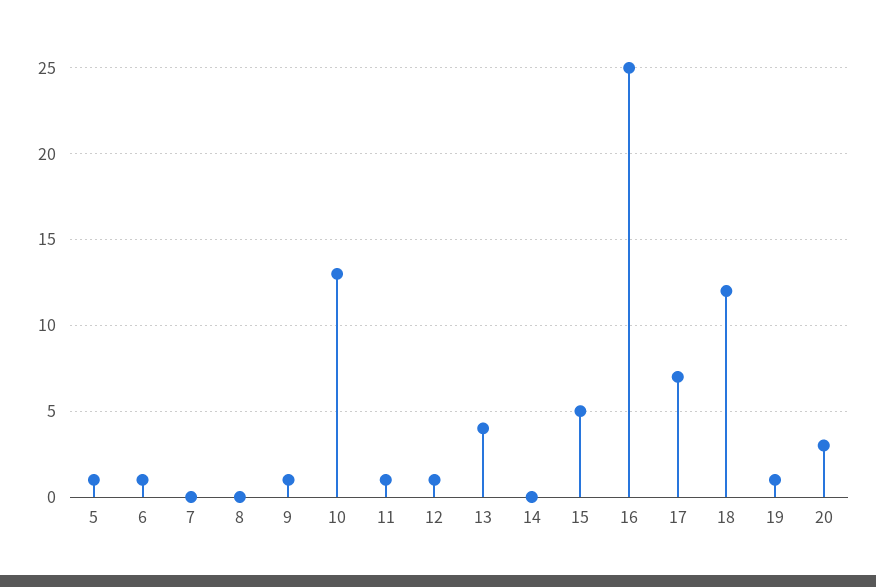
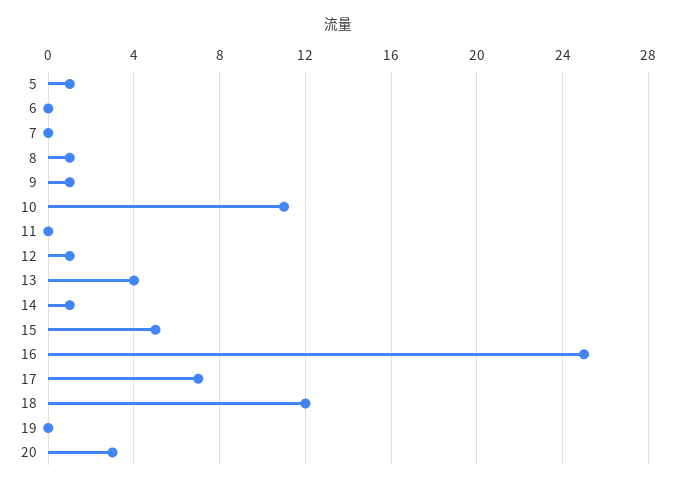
6: 1 -> 0
8: 0 -> 1
10: 13 -> 11
11: 1 -> 0
14: 0 -> 1
19: 1 -> 0

